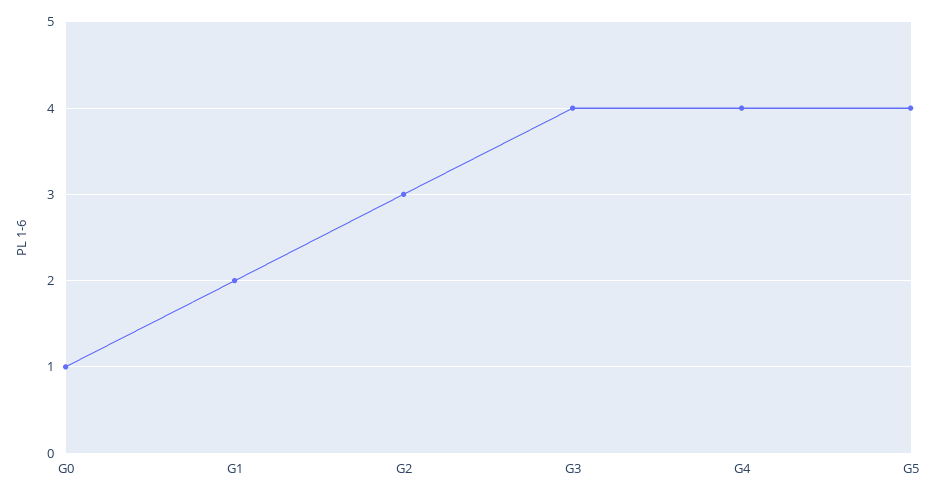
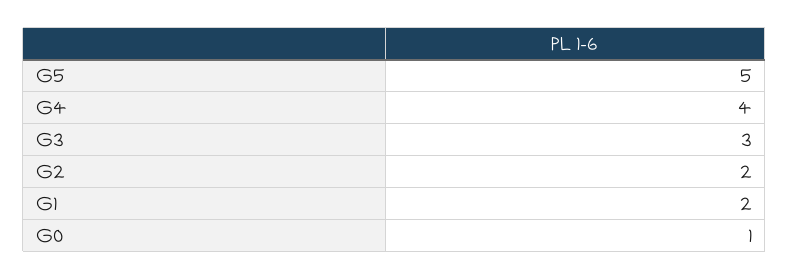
G2: 3 -> 2
G3: 4 -> 3
G5: 4 -> 5

